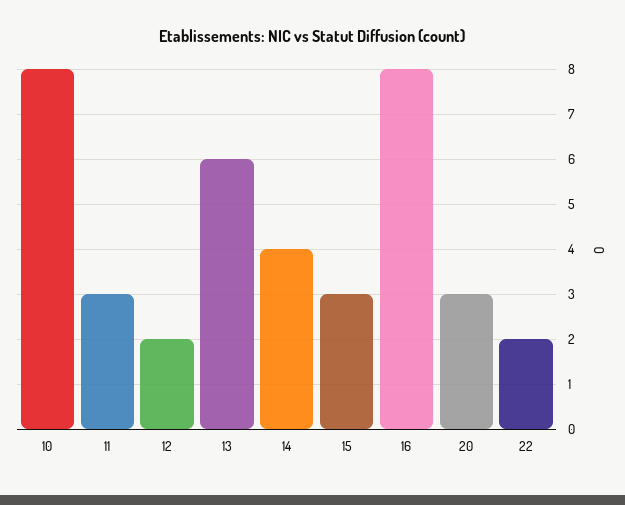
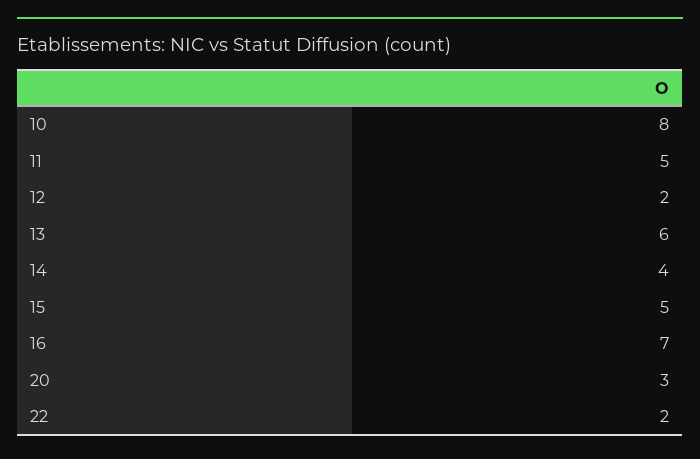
11: 3 -> 5
15: 3 -> 5
16: 8 -> 7

